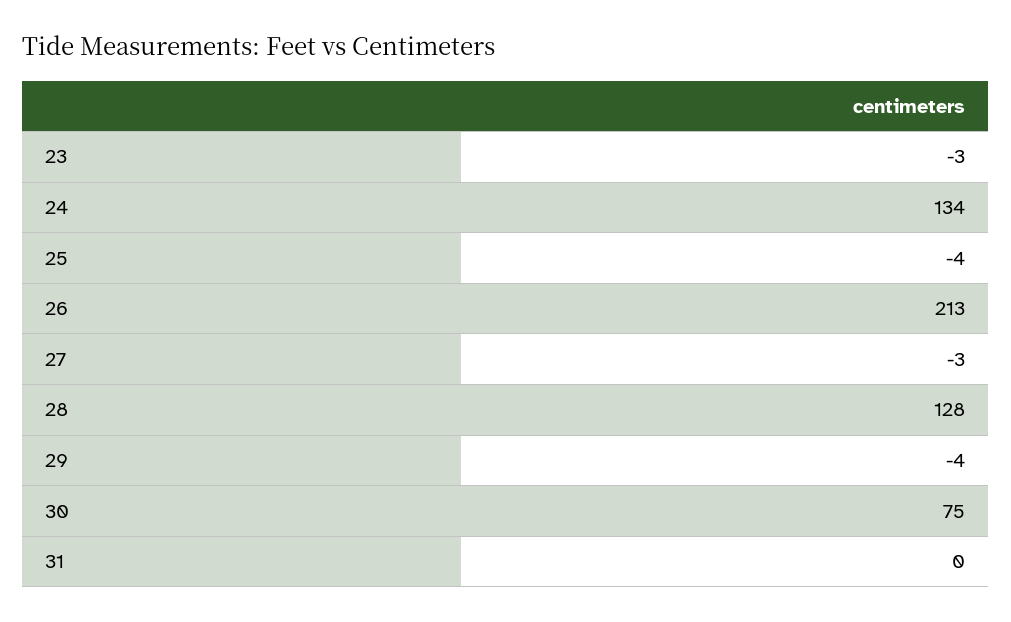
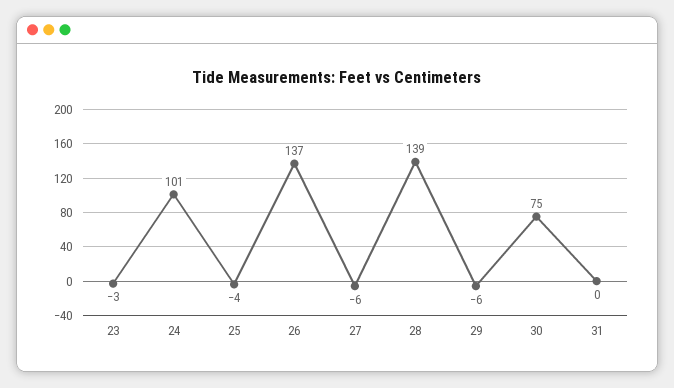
24: 134 -> 101
26: 213 -> 137
27: -3 -> -6
28: 128 -> 139
29: -4 -> -6

